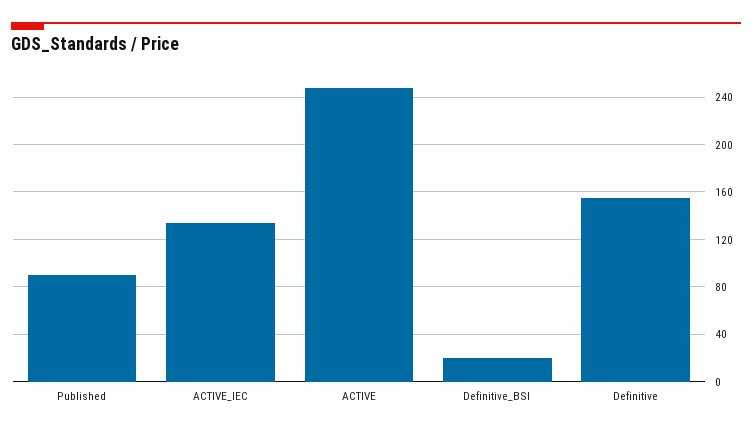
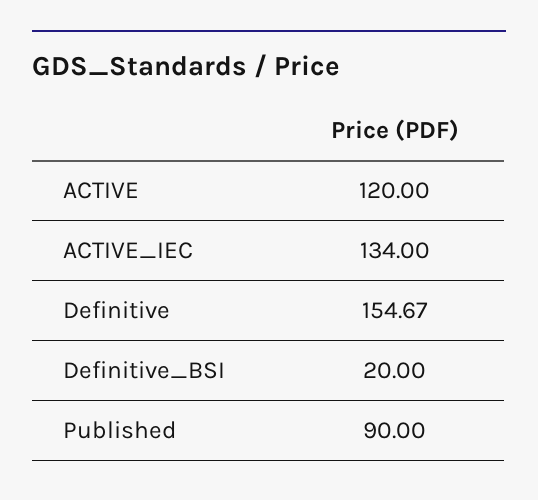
ACTIVE: 250 -> 120

